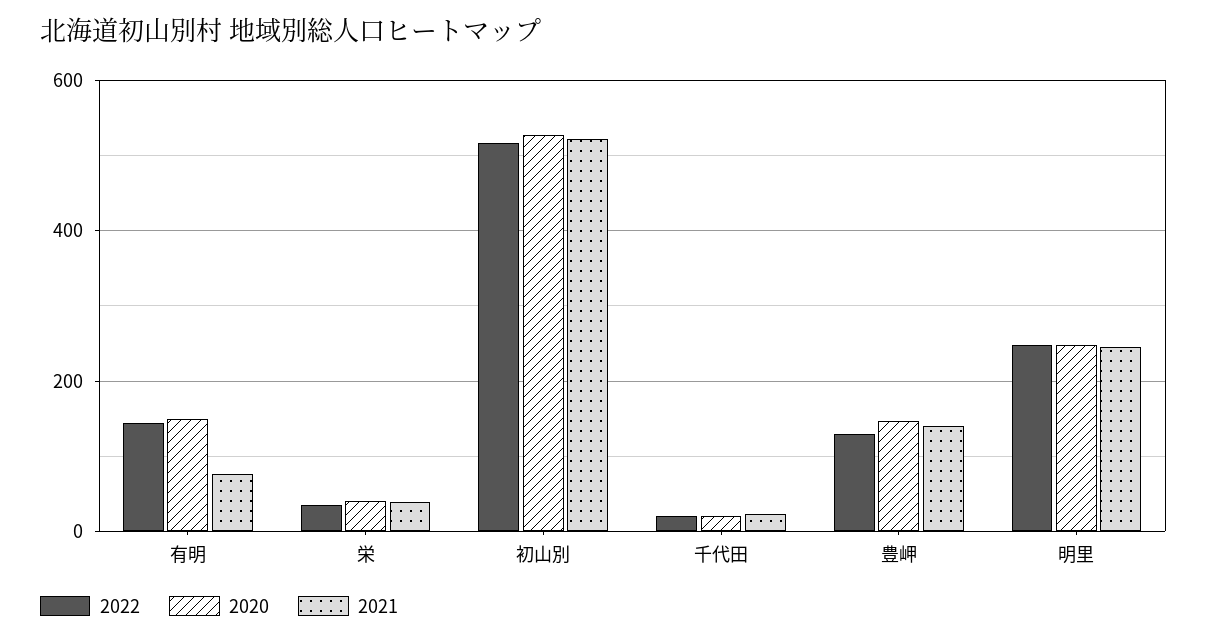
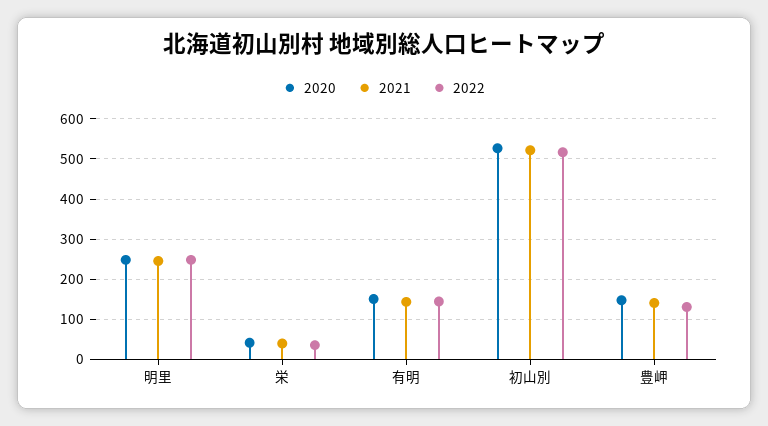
2021, 有明: 80 -> 140
2022, 千代田: 20 -> none
2020, 千代田: 20 -> none
2021, 千代田: 20 -> none

